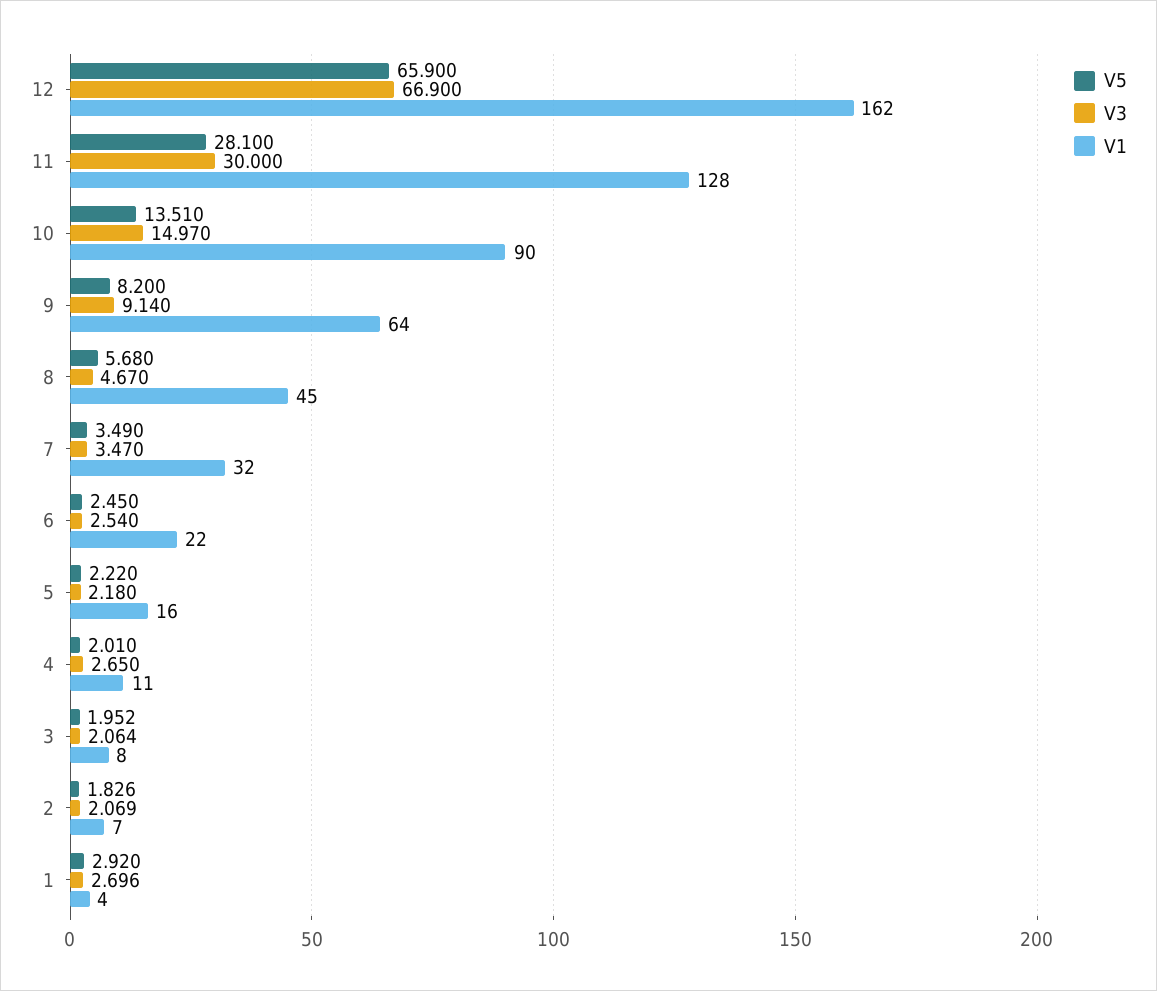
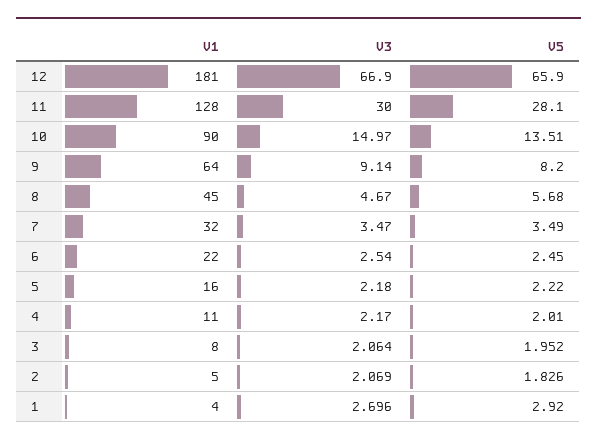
V1, 12: 162 -> 181
V3, 4: 2.65 -> 2.17
V1, 2: 7 -> 5

